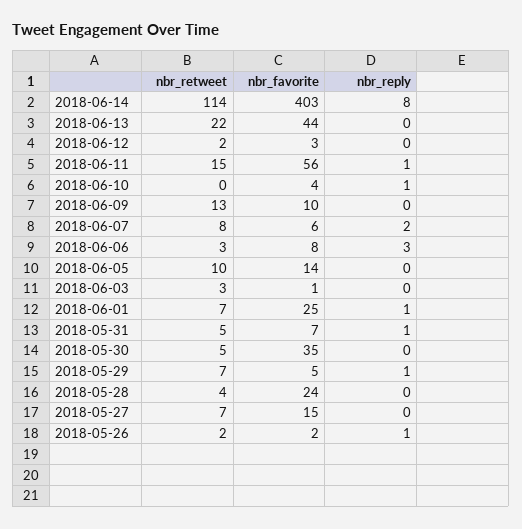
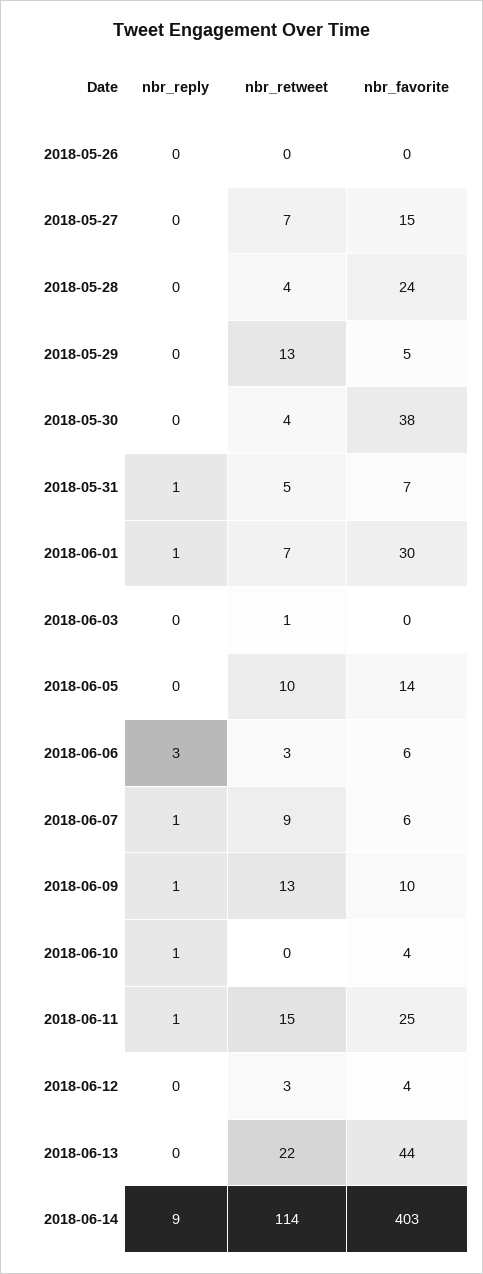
nbr_reply, 2018-06-14: 8 -> 9
nbr_retweet, 2018-06-12: 2 -> 3
nbr_favorite, 2018-06-12: 3 -> 4
nbr_favorite, 2018-06-11: 56 -> 25
nbr_reply, 2018-06-09: 0 -> 1
nbr_retweet, 2018-06-07: 8 -> 9
nbr_reply, 2018-06-07: 2 -> 1
nbr_favorite, 2018-06-06: 8 -> 6
nbr_retweet, 2018-06-03: 3 -> 1
nbr_favorite, 2018-06-03: 1 -> 0
nbr_favorite, 2018-06-01: 25 -> 30
nbr_retweet, 2018-05-30: 5 -> 4
nbr_favorite, 2018-05-30: 35 -> 38
nbr_retweet, 2018-05-29: 7 -> 13
nbr_reply, 2018-05-29: 1 -> 0
nbr_retweet, 2018-05-26: 2 -> 0
nbr_favorite, 2018-05-26: 2 -> 0
nbr_reply, 2018-05-26: 1 -> 0

